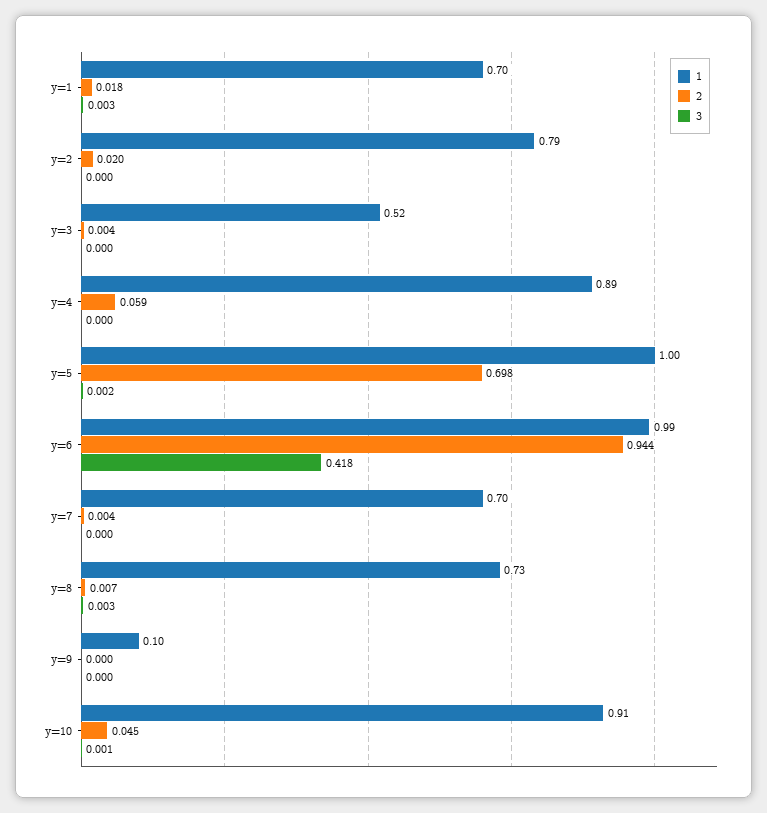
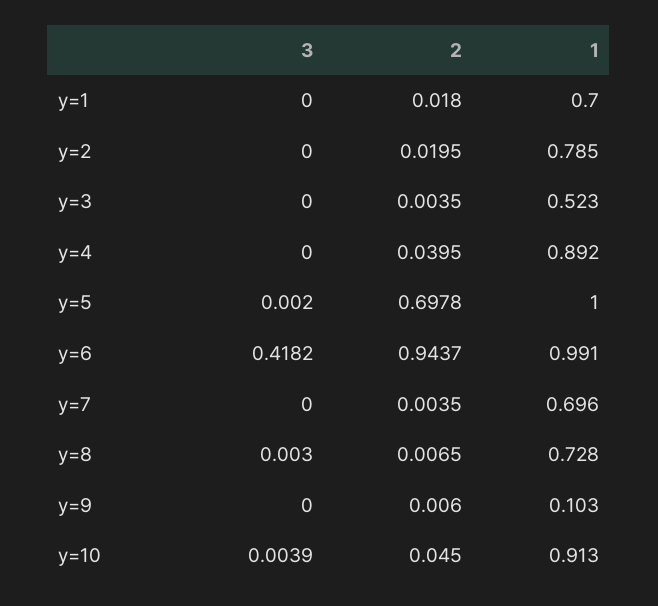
3, y=1: 0.003 -> 0
2, y=4: 0.059 -> 0.0395
2, y=9: 0 -> 0.006
3, y=10: 0.001 -> 0.0039

